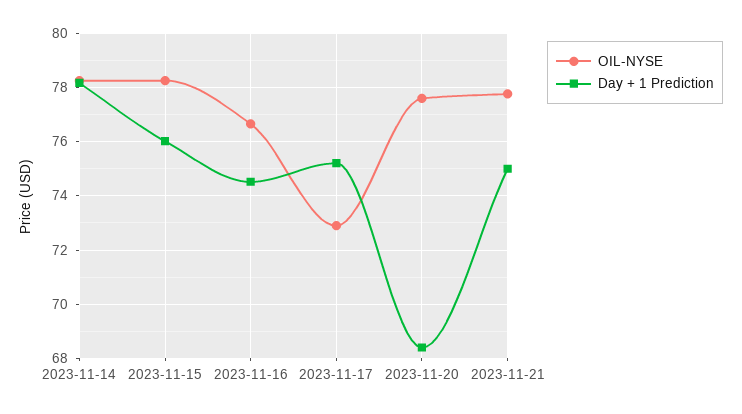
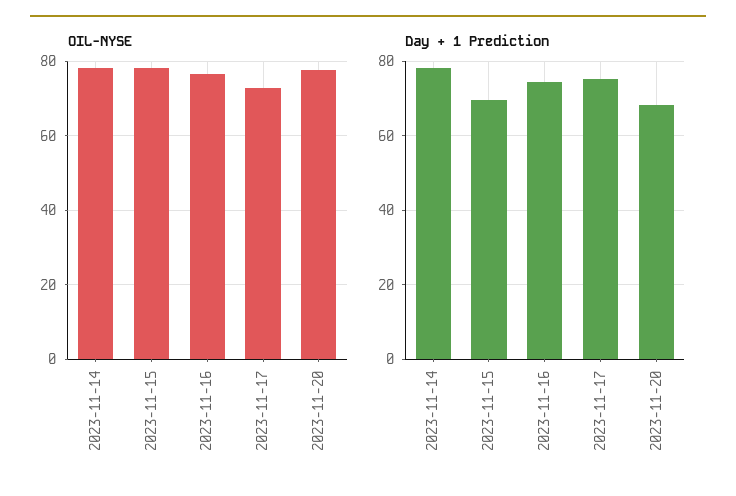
Day + 1 Prediction, 2023-11-15: 76 -> 70
OIL-NYSE, 2023-11-21: 77.75 -> none
Day + 1 Prediction, 2023-11-21: 75 -> none

